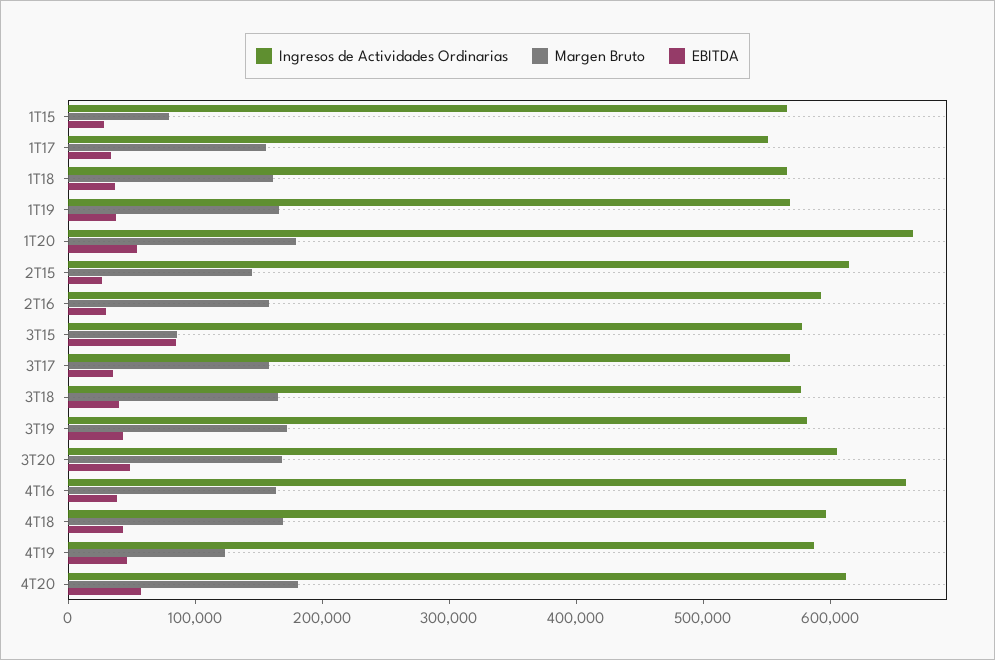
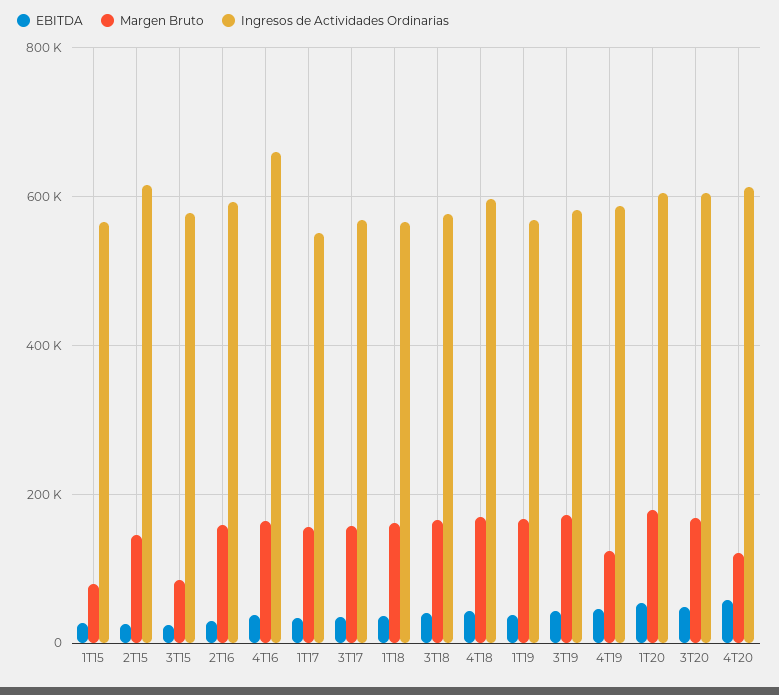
Ingresos de Actividades Ordinarias, 1T20: 660000 -> 600000
EBITDA, 3T15: 80000 -> 20000
Margen Bruto, 4T20: 180000 -> 120000

